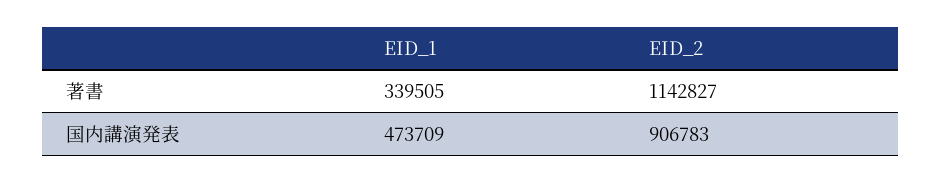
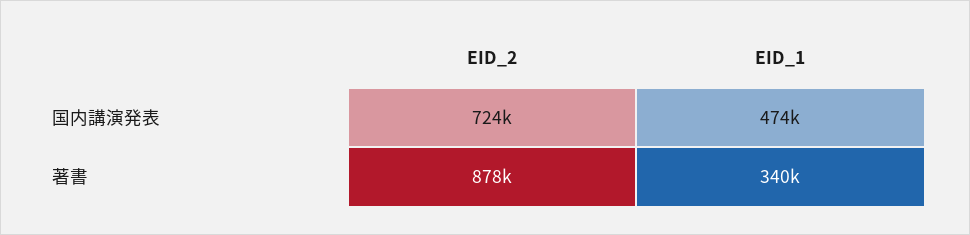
EID_2, 著書: 1142827 -> 878000
EID_2, 国内講演発表: 906783 -> 724000

